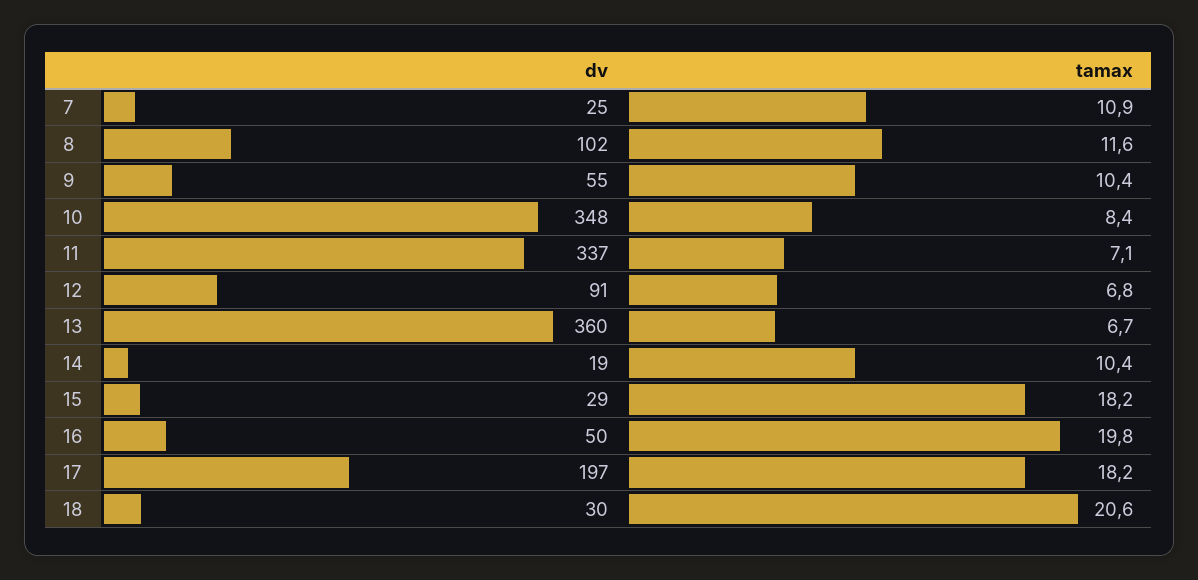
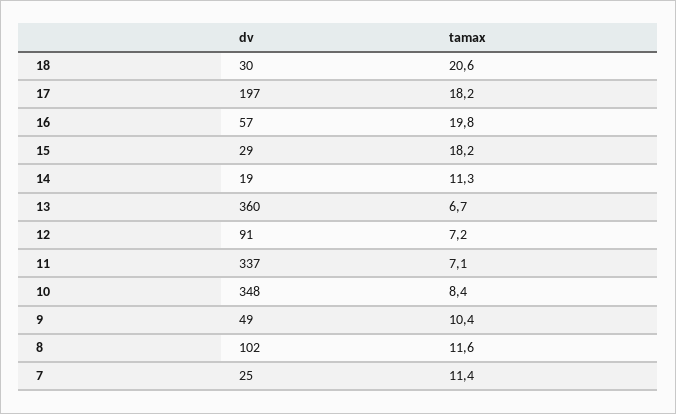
tamax, 7: 10.9 -> 11.4
dv, 9: 55 -> 49
tamax, 12: 6.8 -> 7.2
tamax, 14: 10.4 -> 11.3
dv, 16: 50 -> 57

